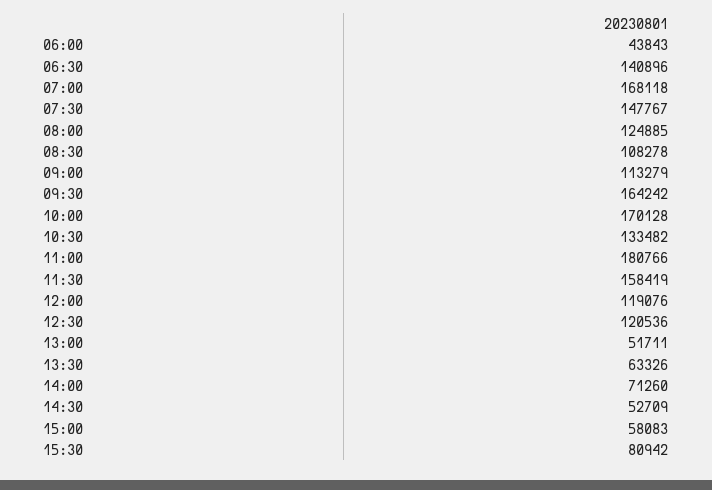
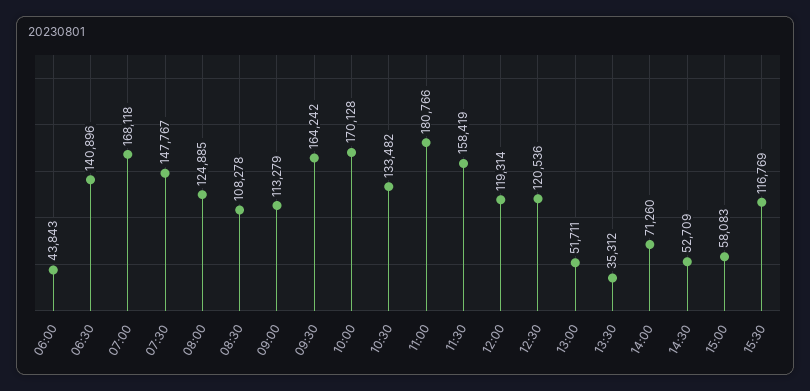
12:00: 119076 -> 119314
13:30: 63326 -> 35312
15:30: 80942 -> 116769

